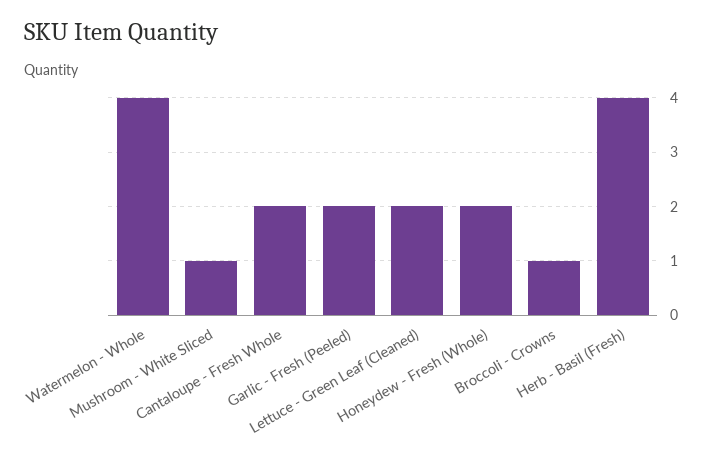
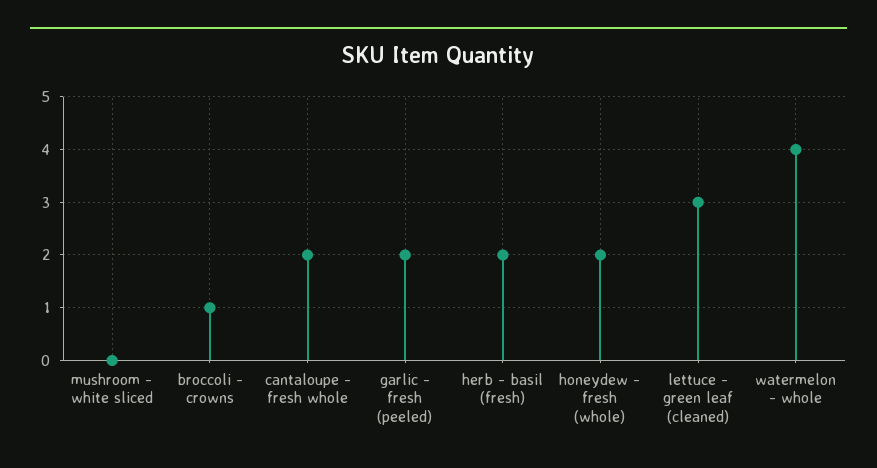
Mushroom - White Sliced: 1 -> 0
Lettuce - Green Leaf (Cleaned): 2 -> 3
Herb - Basil (Fresh): 4 -> 2

